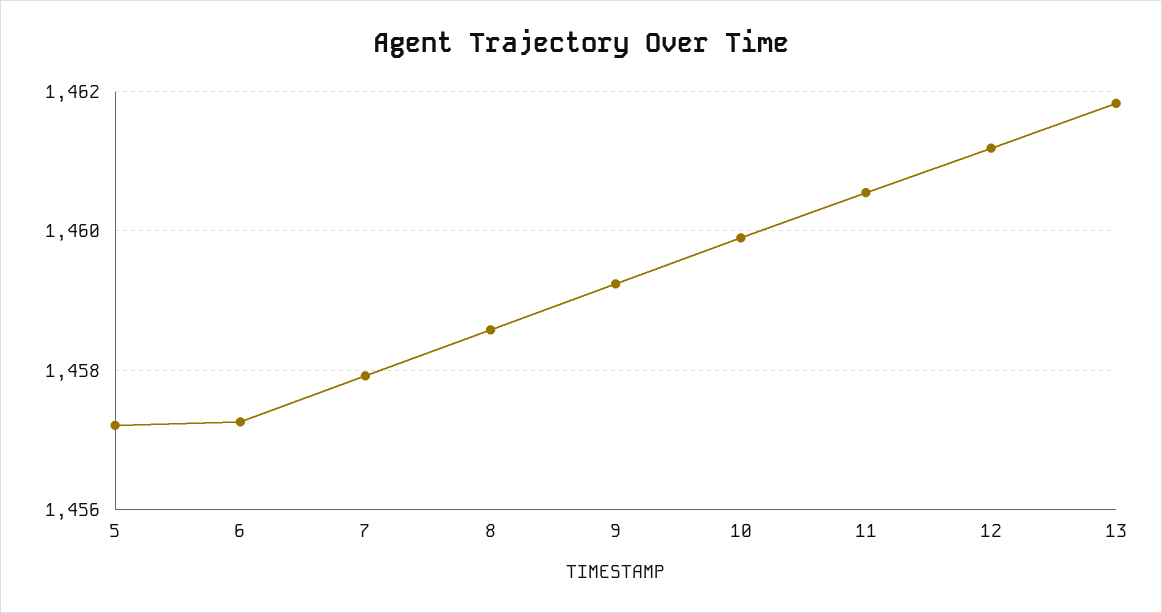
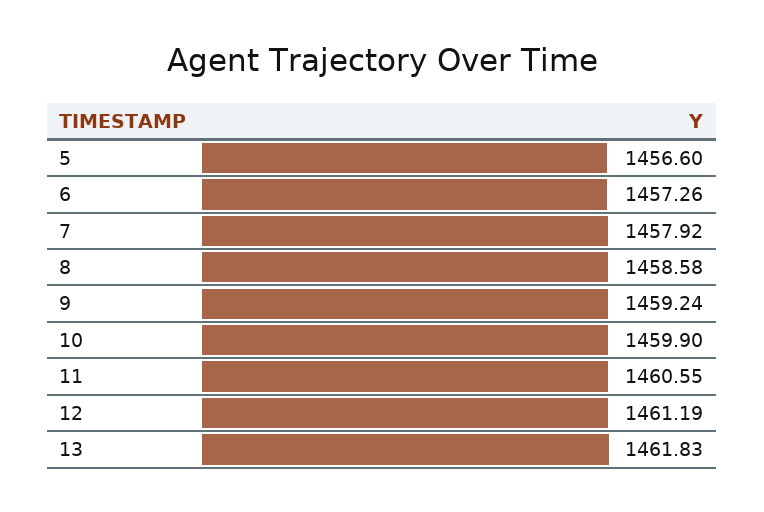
5: 1457.2 -> 1456.6

